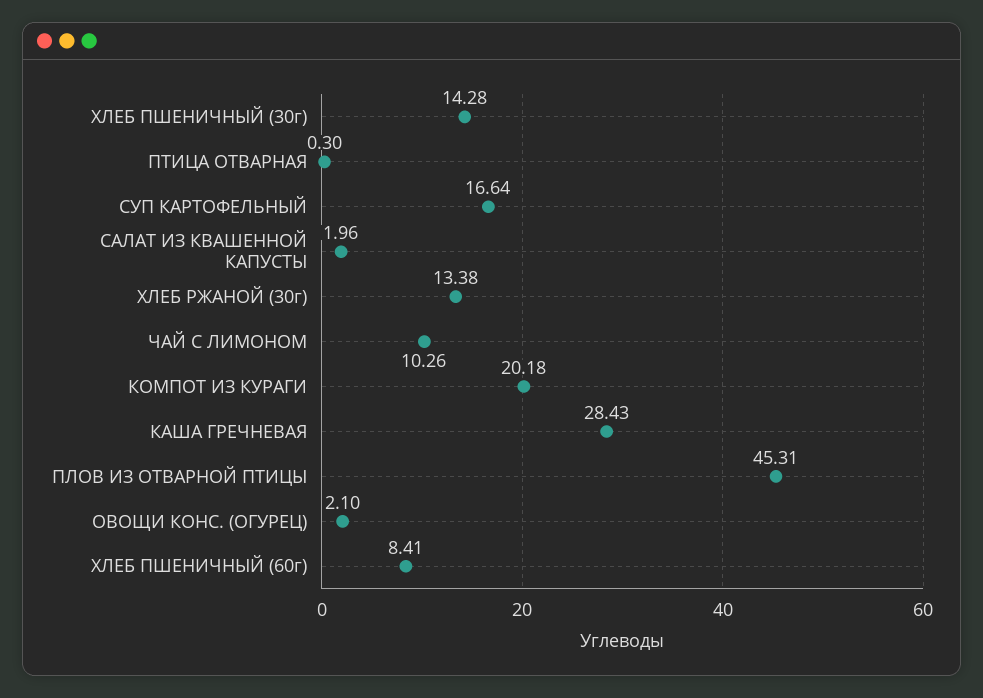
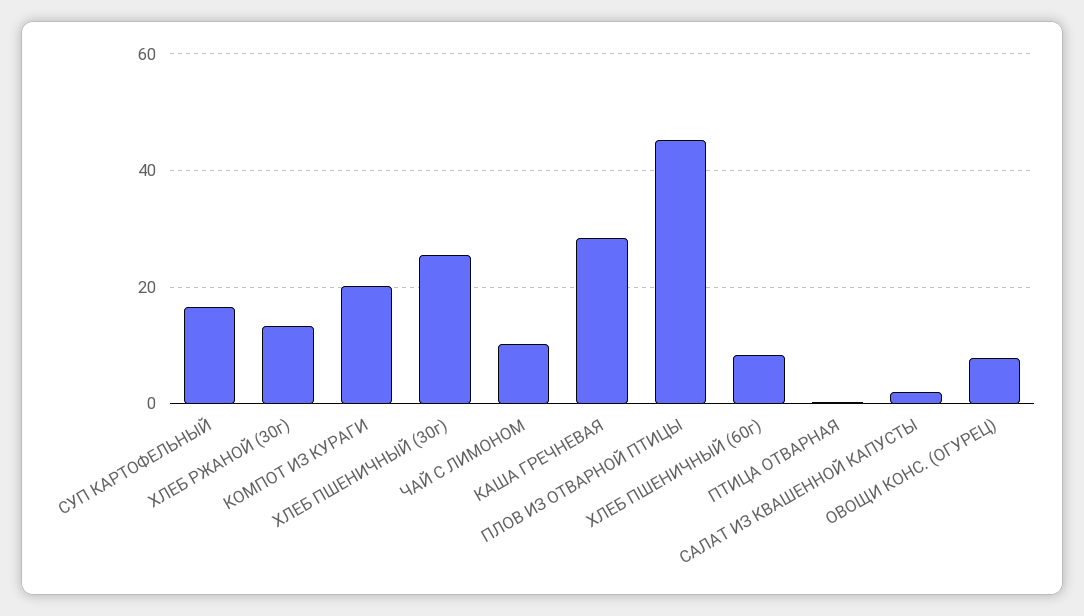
ХЛЕБ ПШЕНИЧНЫЙ (30г): 14.28 -> 26
ОВОЩИ КОНС. (ОГУРЕЦ): 2.1 -> 8

